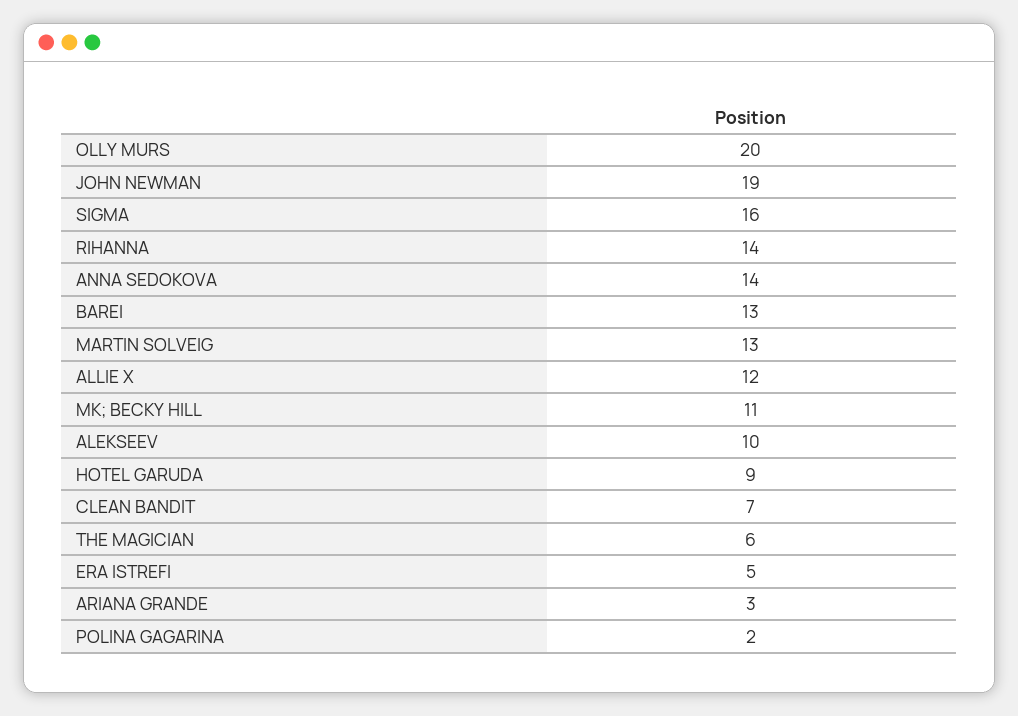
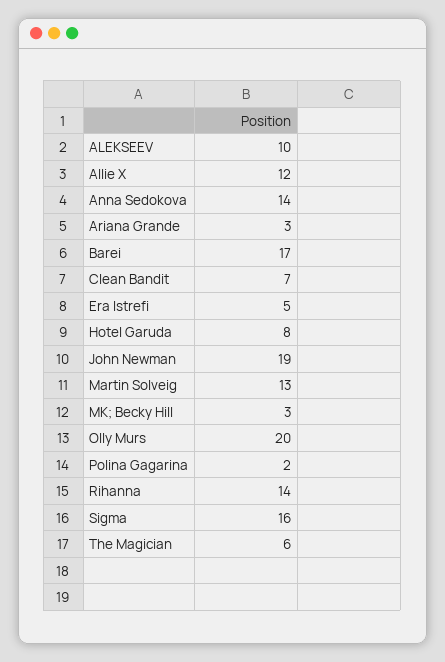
BAREI: 13 -> 17
MK; BECKY HILL: 11 -> 3
HOTEL GARUDA: 9 -> 8

